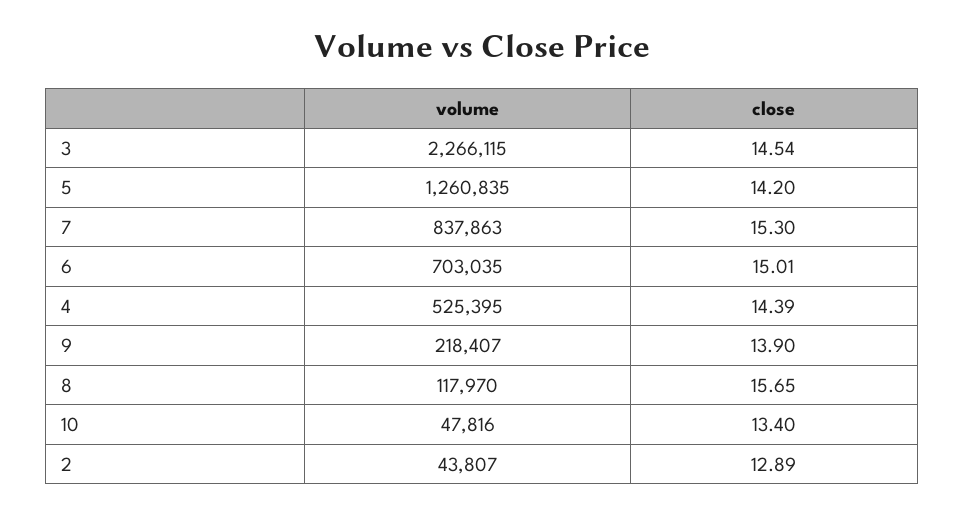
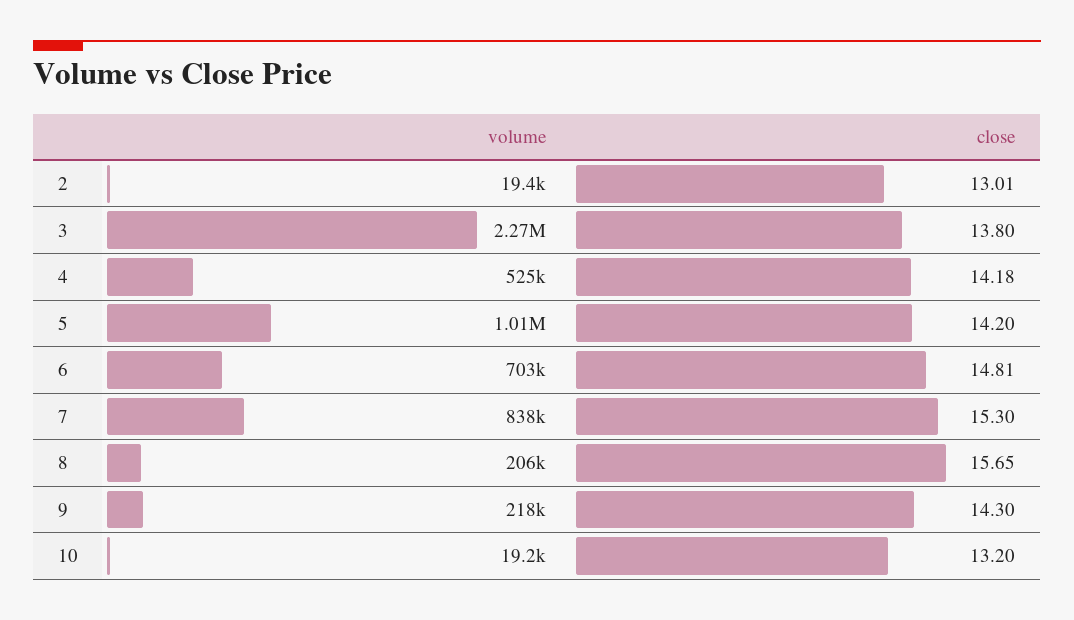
close, 3: 14.54 -> 13.8
volume, 5: 1260835 -> 1010000
close, 6: 15.01 -> 14.81
close, 4: 14.39 -> 14.18
close, 9: 13.9 -> 14.3
volume, 8: 117970 -> 206000
volume, 10: 47816 -> 19200
close, 10: 13.4 -> 13.2
volume, 2: 43807 -> 19400
close, 2: 12.89 -> 13.01

